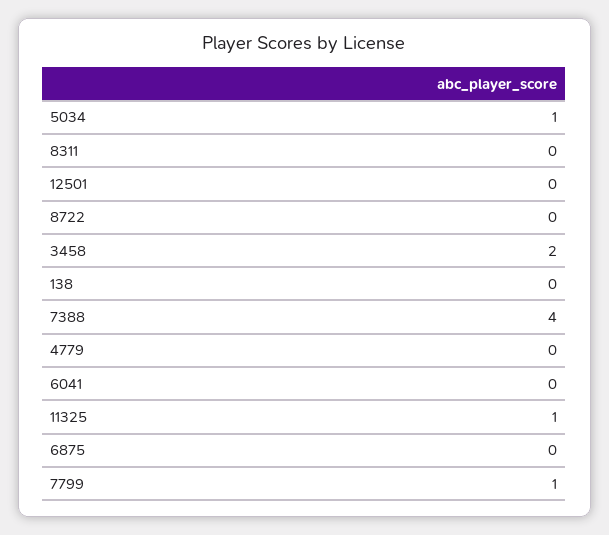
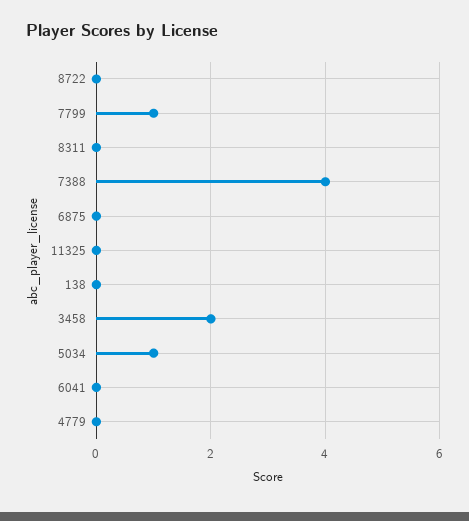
12501: 0 -> none
11325: 1 -> 0

